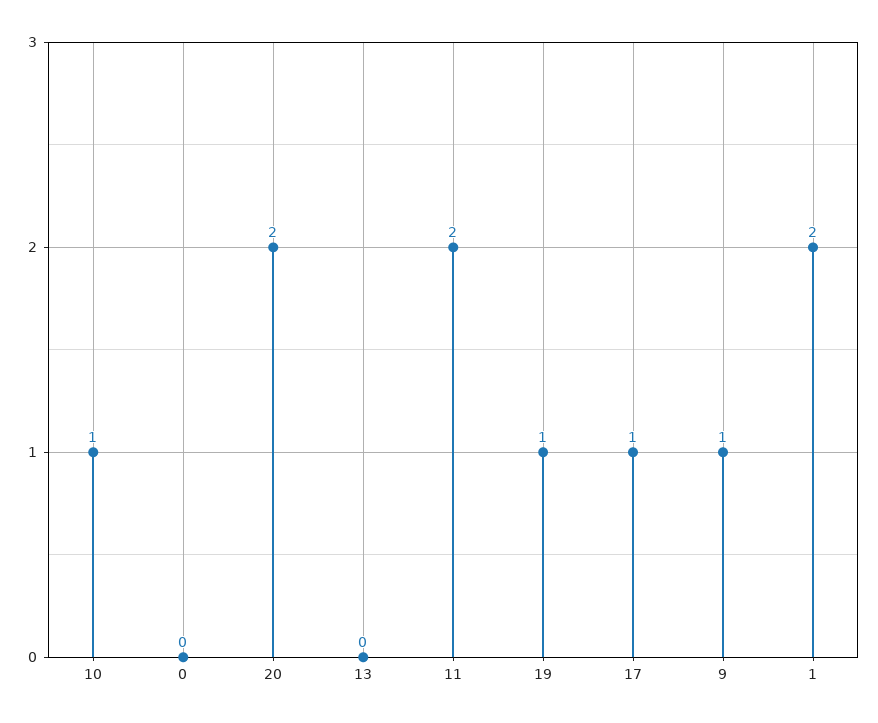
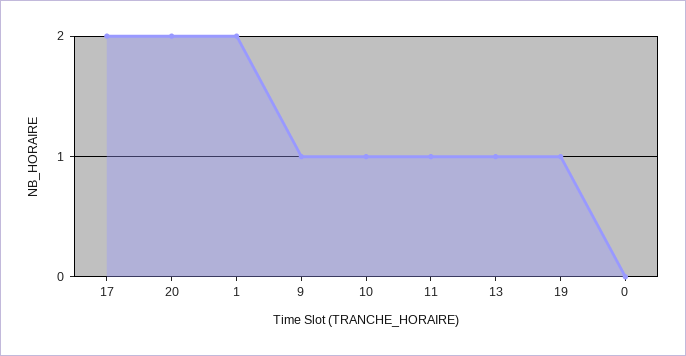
13: 0 -> 1
11: 2 -> 1
17: 1 -> 2

